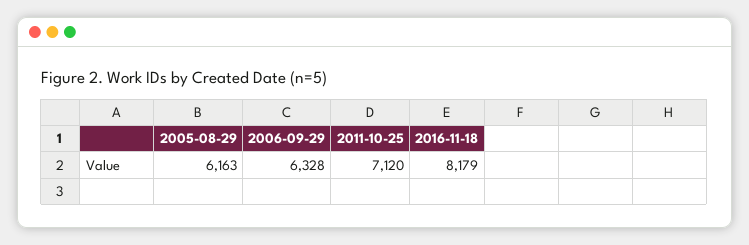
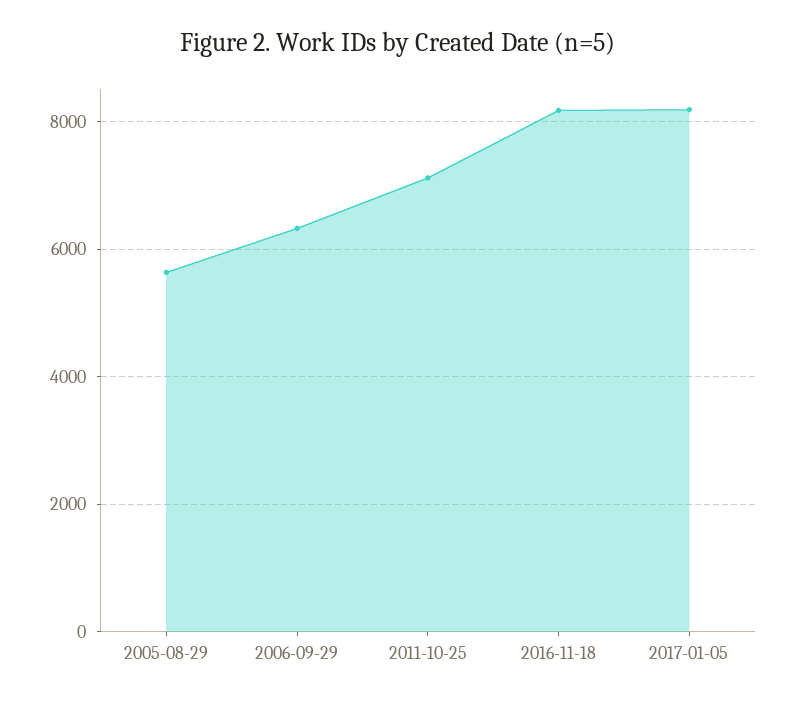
2005-08-29: 6163 -> 5600
2017-01-05: none -> 8200

